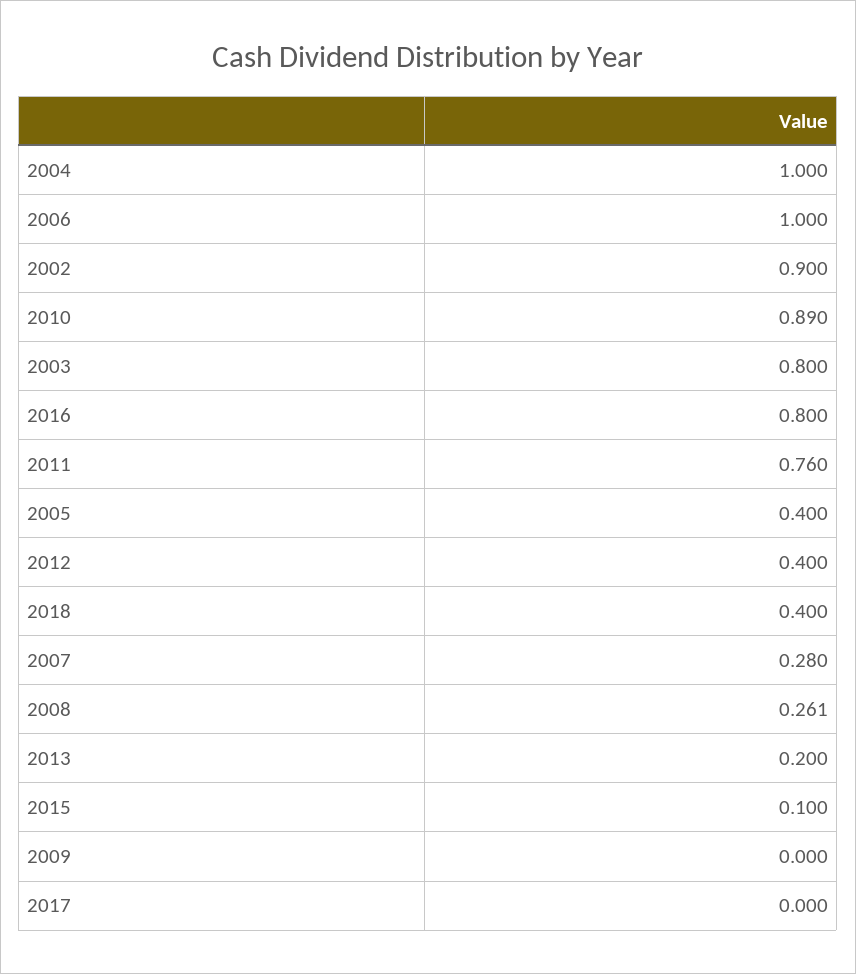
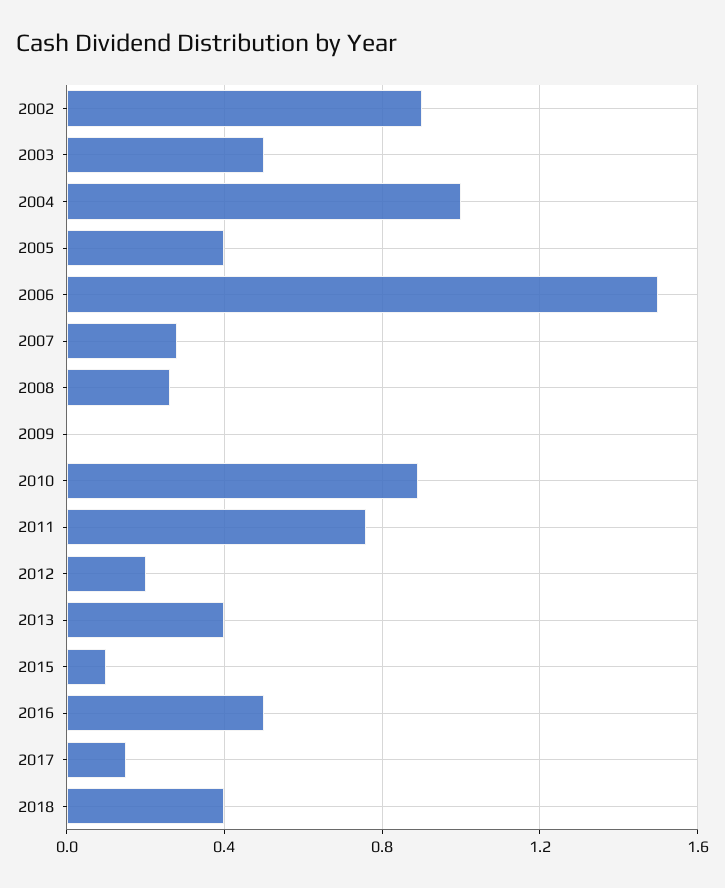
2006: 1 -> 1.5
2003: 0.8 -> 0.5
2016: 0.8 -> 0.5
2012: 0.4 -> 0.2
2013: 0.2 -> 0.4
2017: 0 -> 0.15

